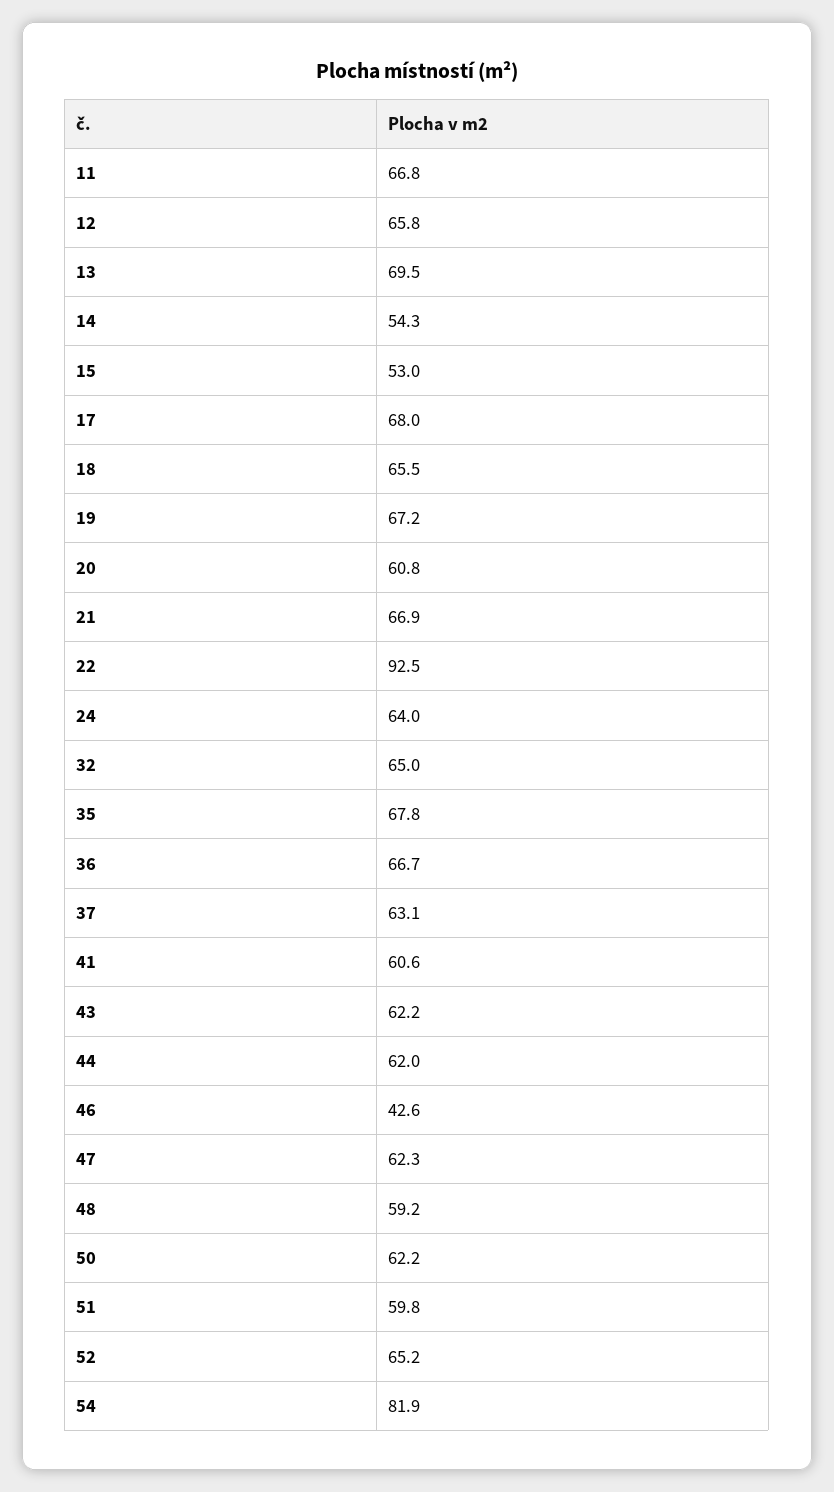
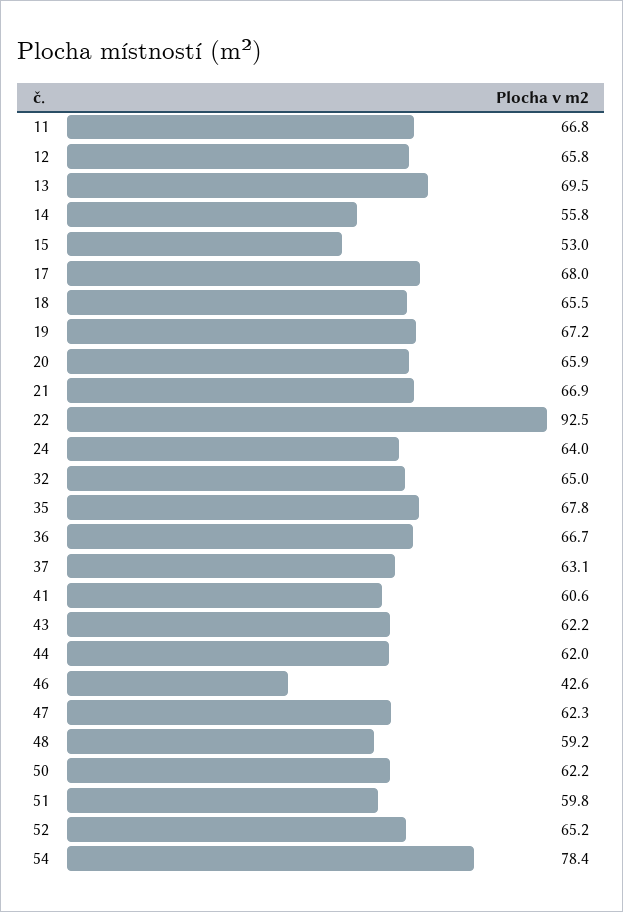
14: 54.3 -> 55.8
20: 60.8 -> 65.9
54: 81.9 -> 78.4

